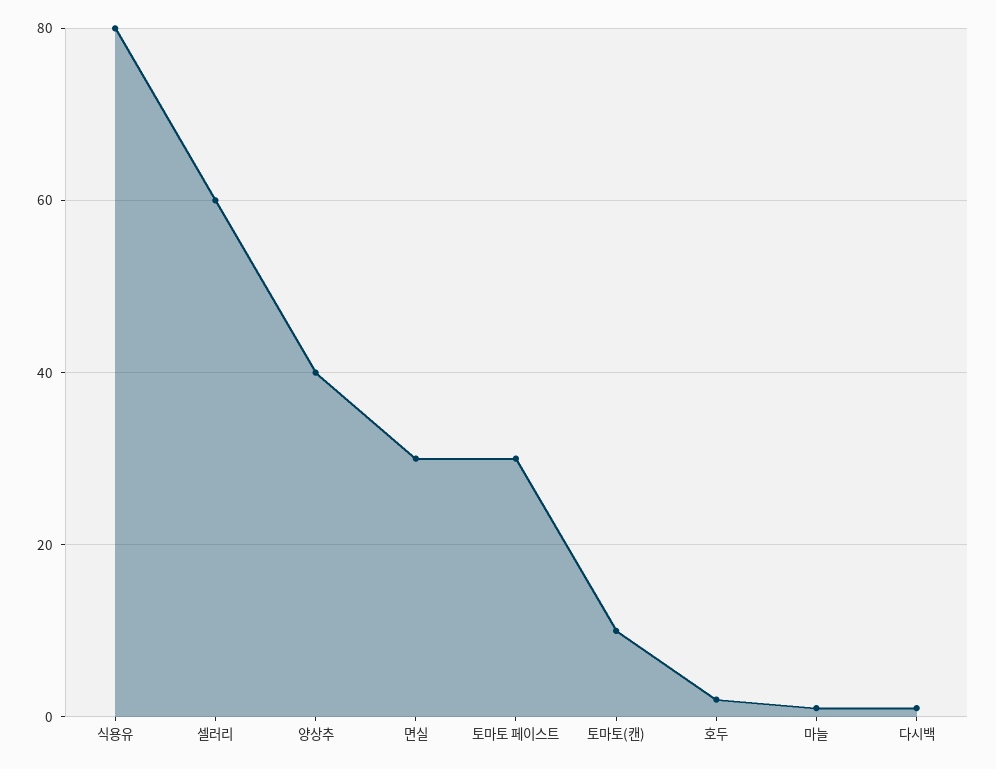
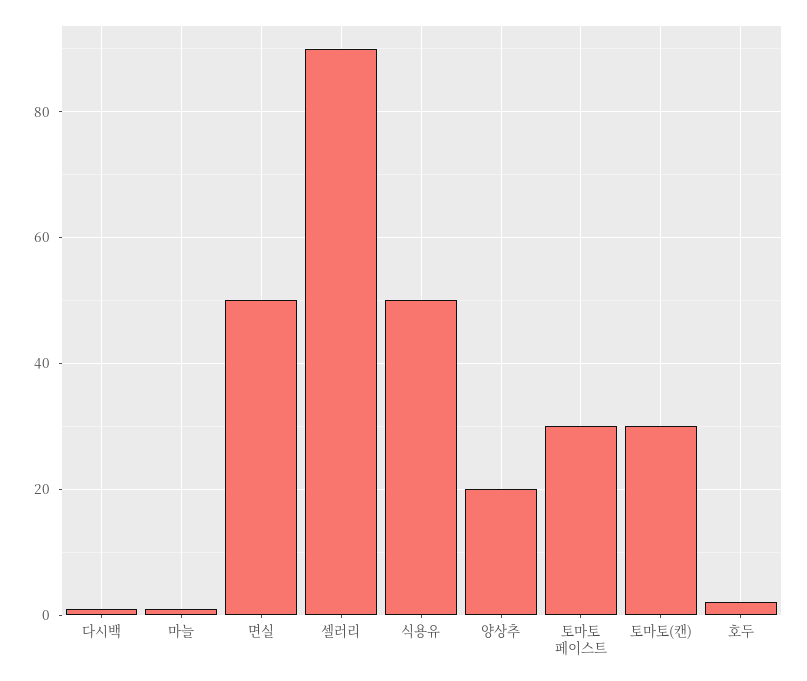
식용유: 80 -> 50
셀러리: 60 -> 90
양상추: 40 -> 20
면실: 30 -> 50
토마토(캔): 10 -> 30

